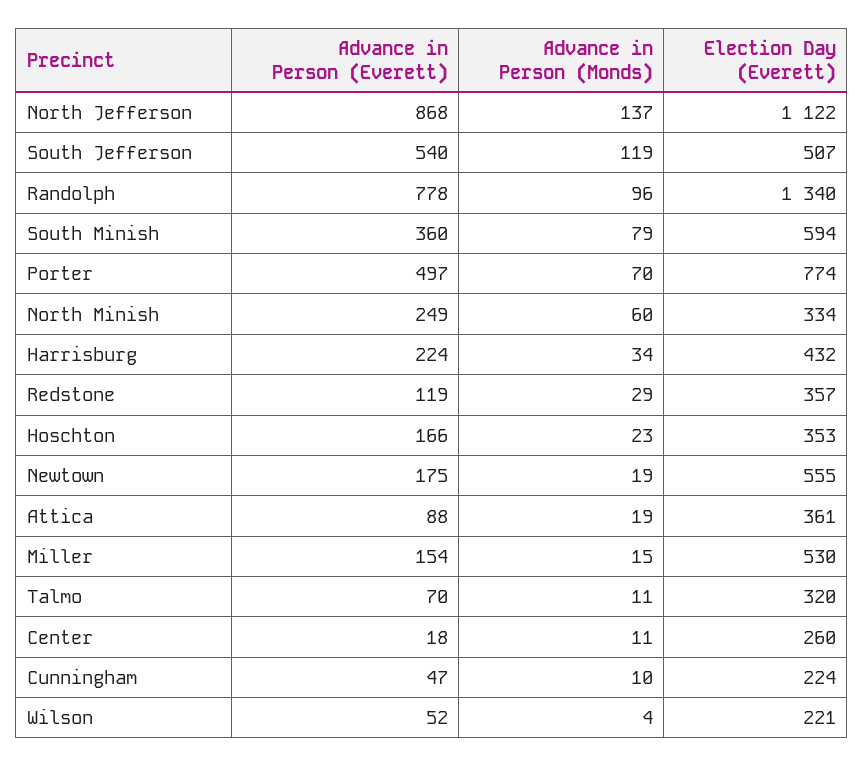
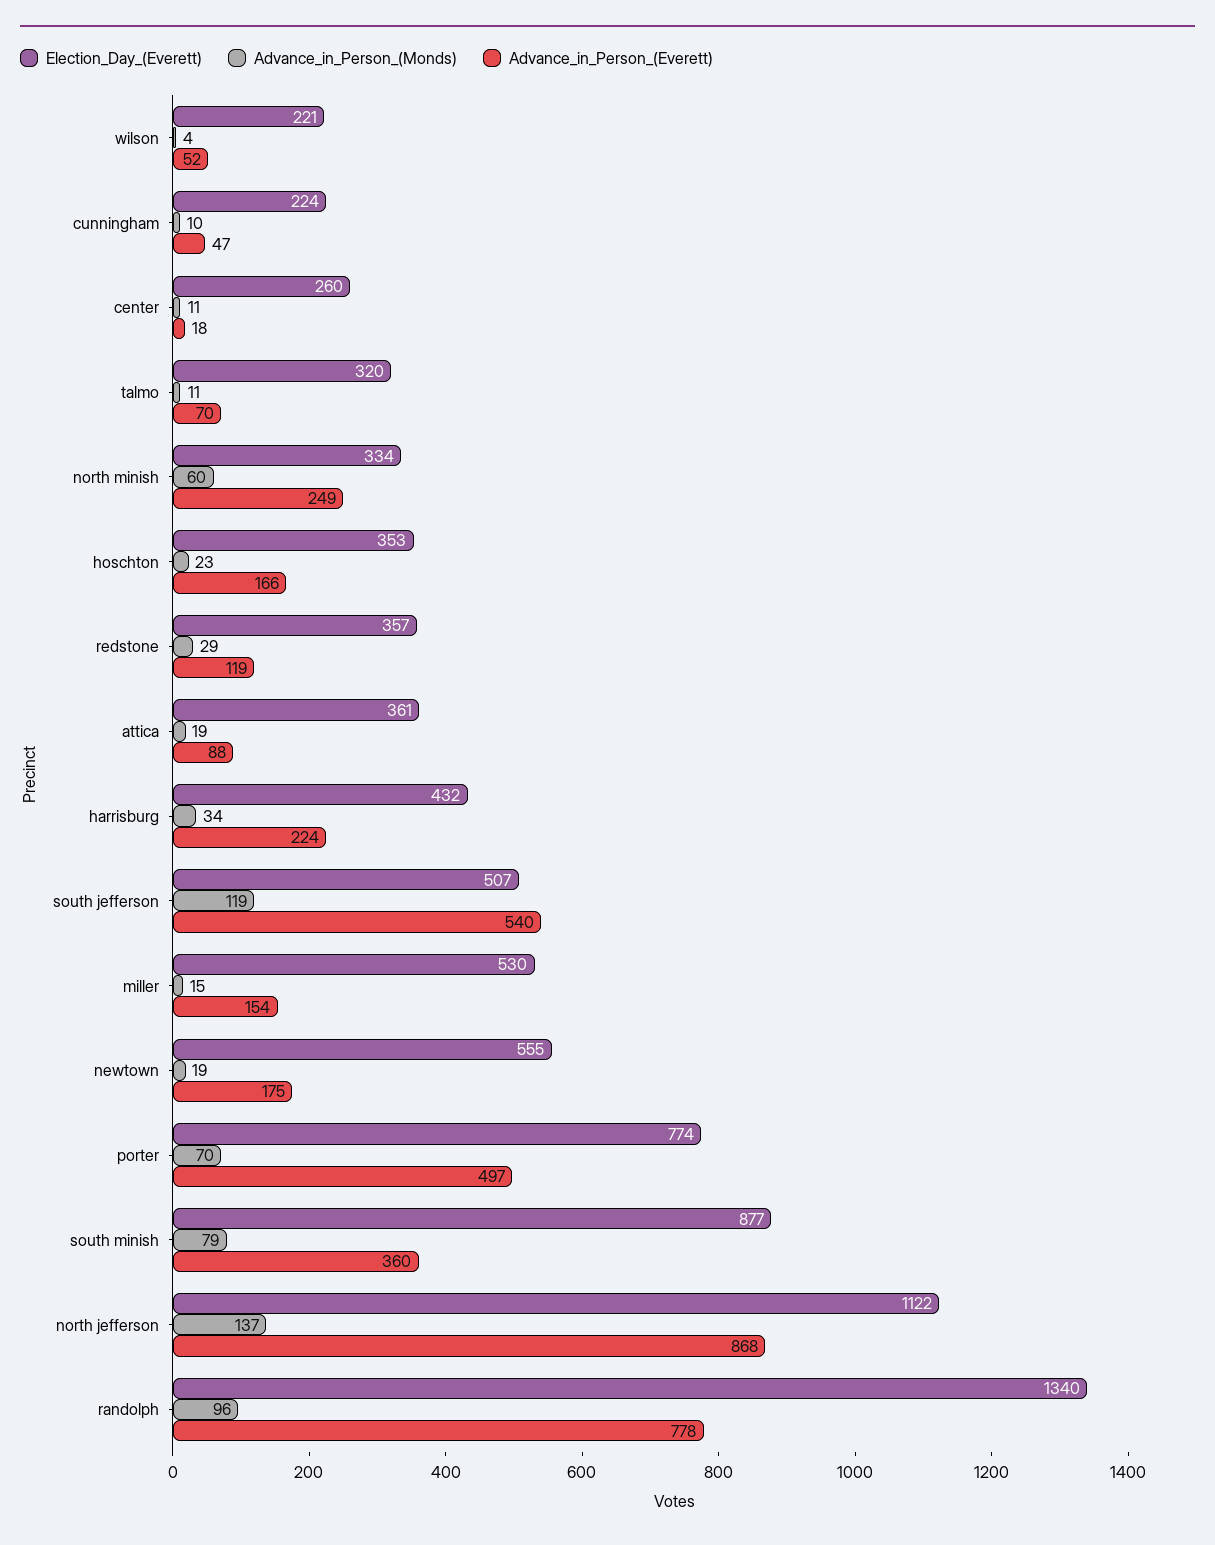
Election Day (Everett), South Minish: 594 -> 877

